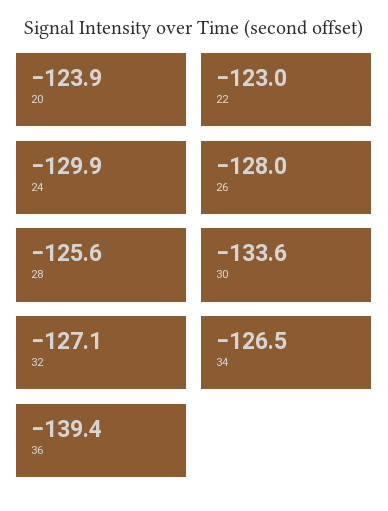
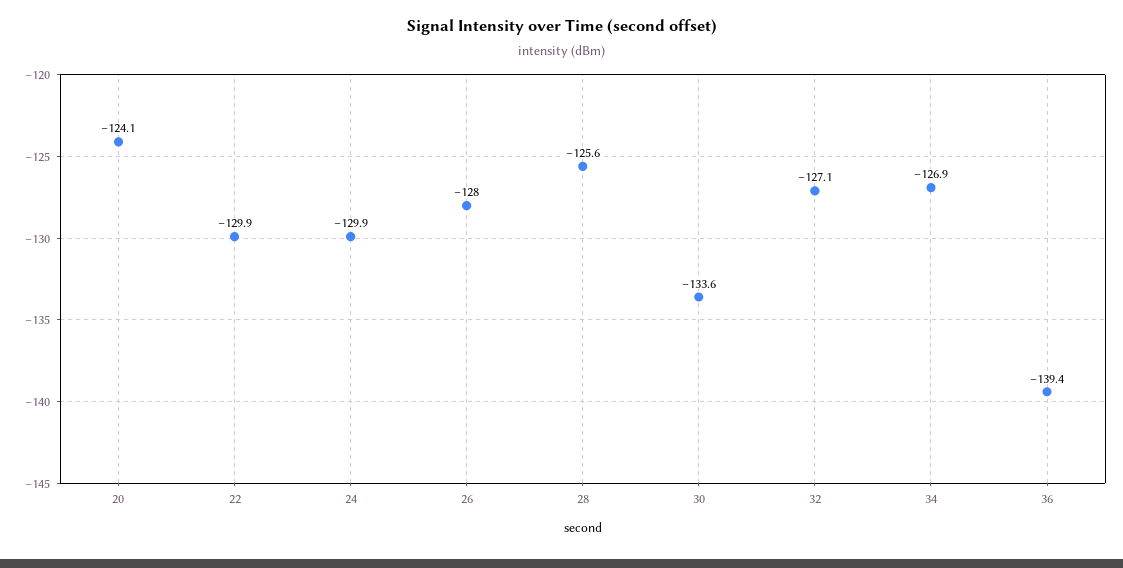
20: -123.9 -> -124.1
22: -123 -> -129.9
34: -126.5 -> -126.9

